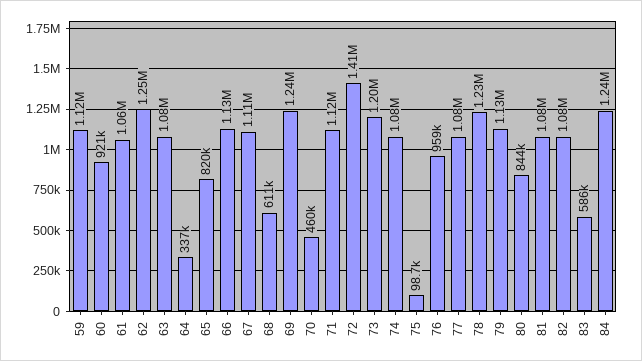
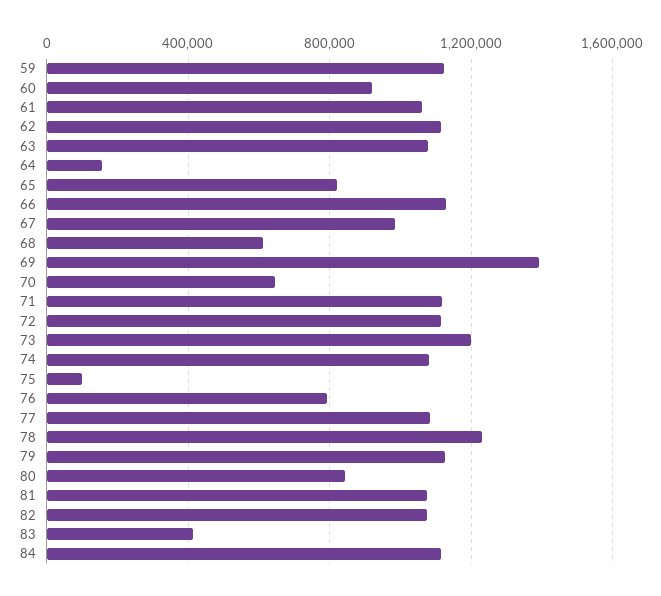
62: 1250000 -> 1100000
64: 337000 -> 150000
67: 1110000 -> 1000000
69: 1240000 -> 1400000
70: 460000 -> 650000
72: 1410000 -> 1100000
76: 959000 -> 800000
83: 586000 -> 400000
84: 1240000 -> 1100000

